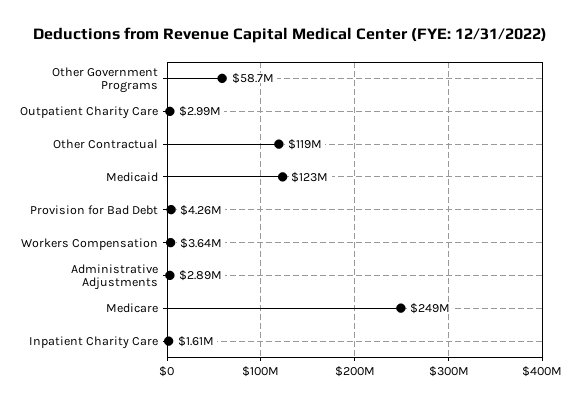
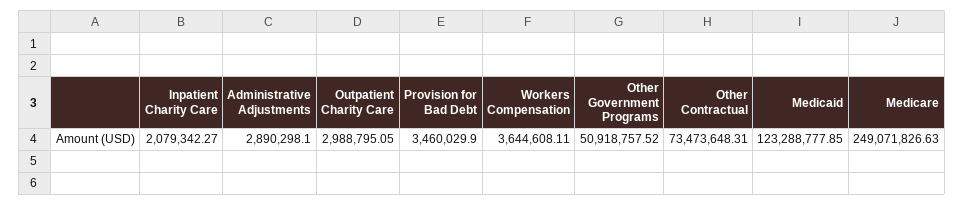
Other Government Programs: 58700000 -> 50918757.52
Other Contractual: 119000000 -> 73473648.31
Provision for Bad Debt: 4260000 -> 3460029.9
Inpatient Charity Care: 1610000 -> 2079342.27

